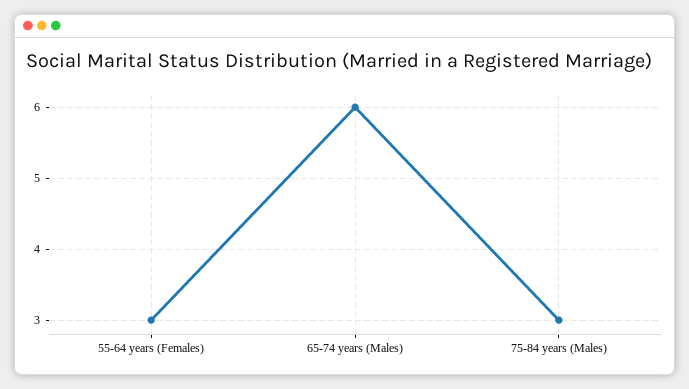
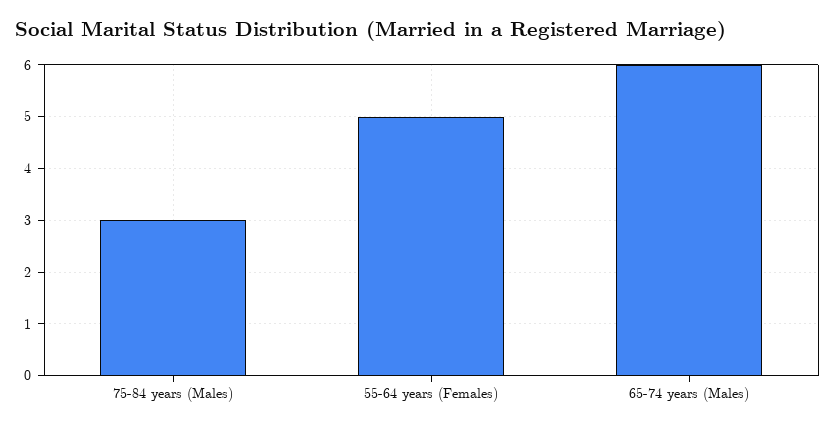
55-64 years (Females): 3 -> 5

